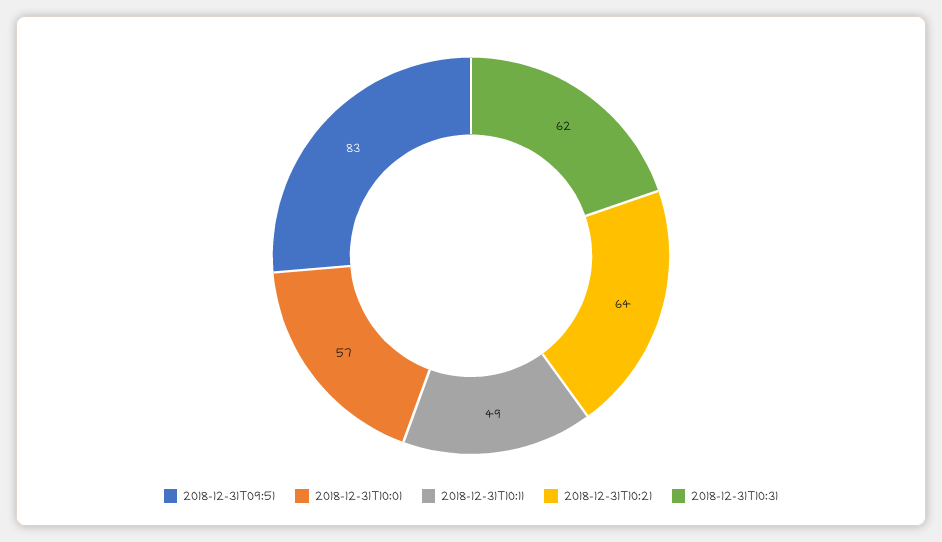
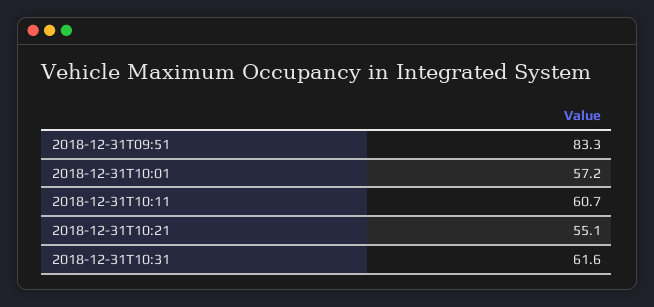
2018-12-31T10:11: 49 -> 60.7
2018-12-31T10:21: 64 -> 55.1

